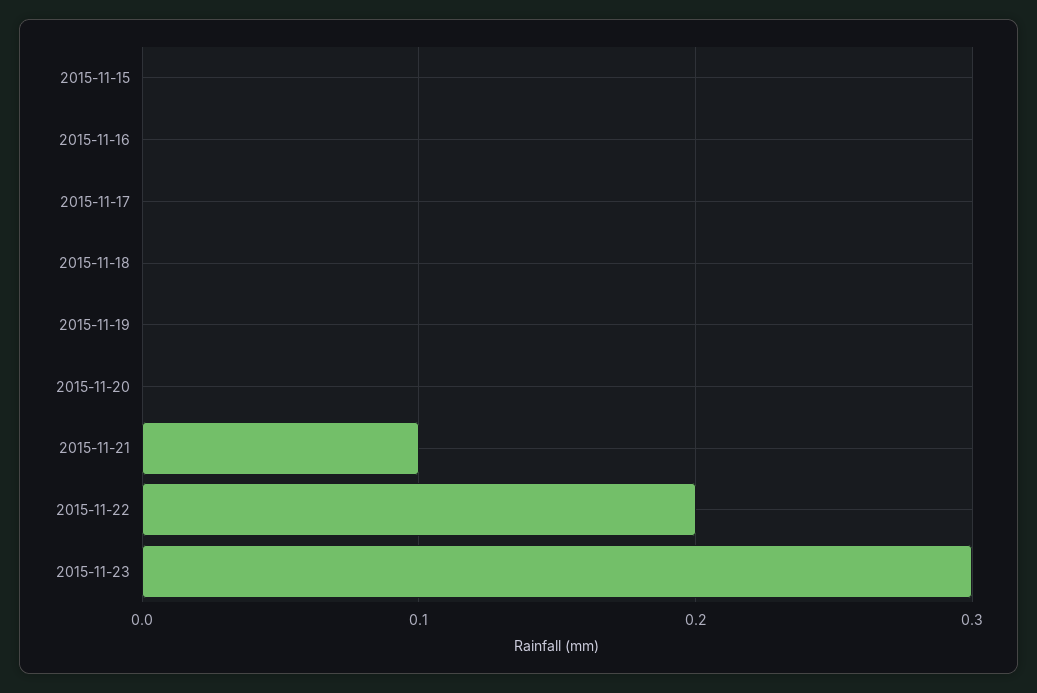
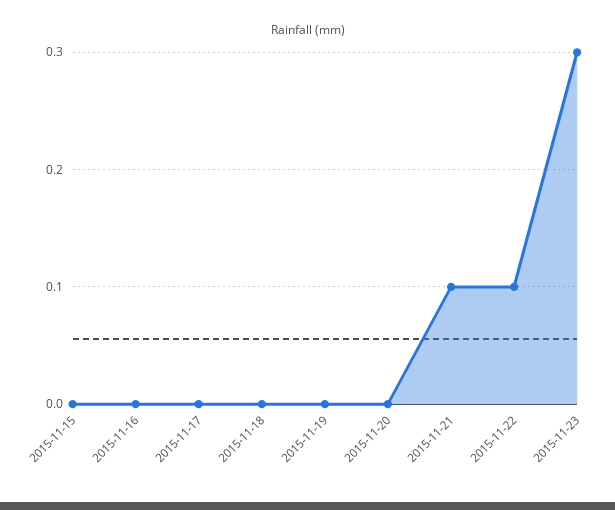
2015-11-22: 0.2 -> 0.1

